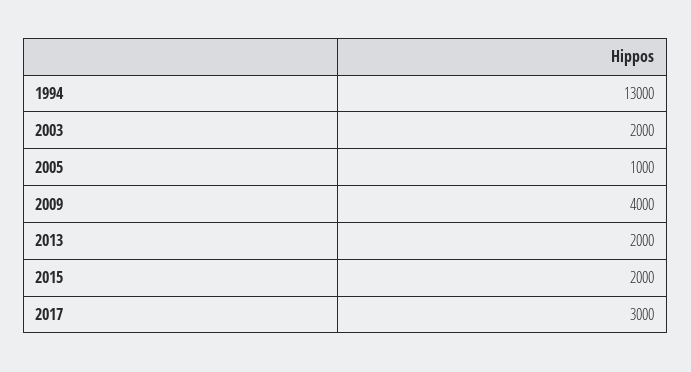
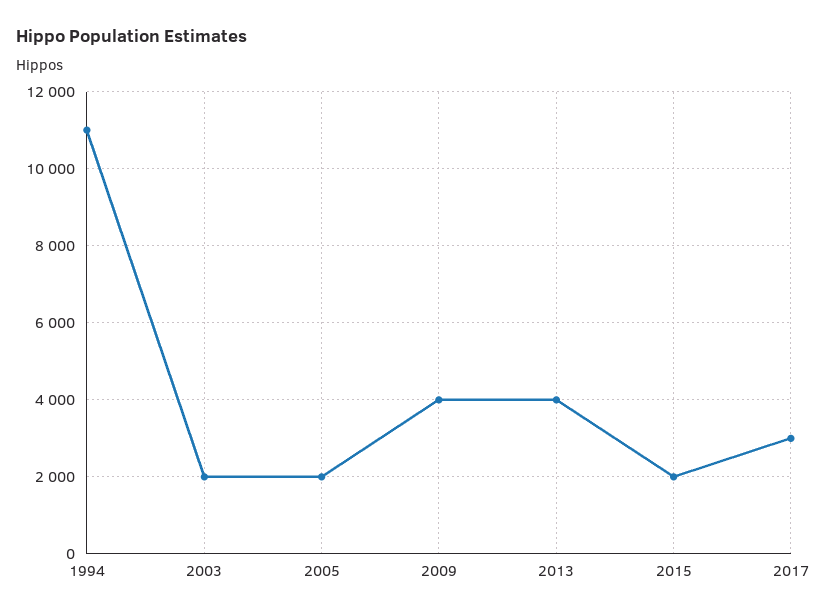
1994: 13000 -> 11000
2005: 1000 -> 2000
2013: 2000 -> 4000

